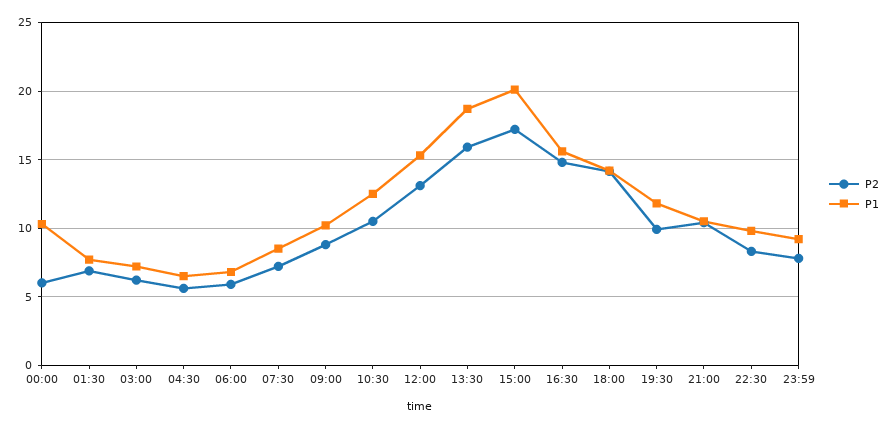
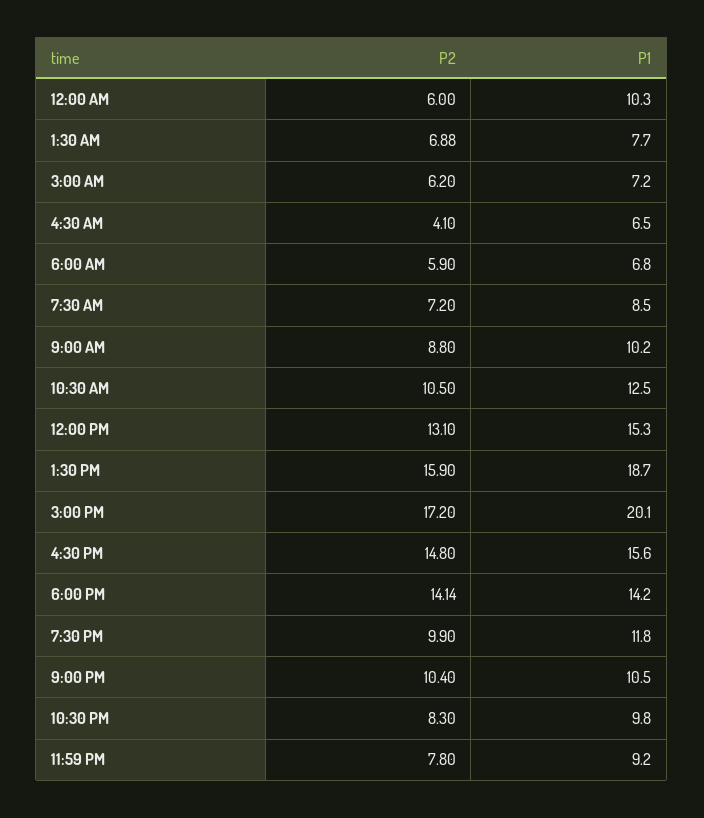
P2, 04:30: 5.5 -> 4.1

